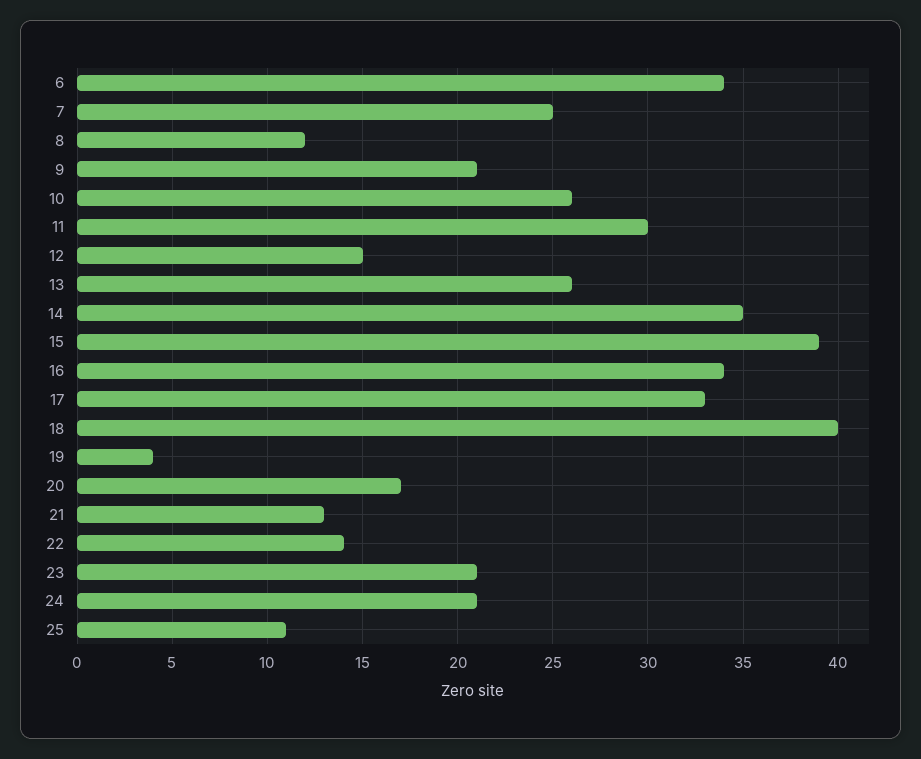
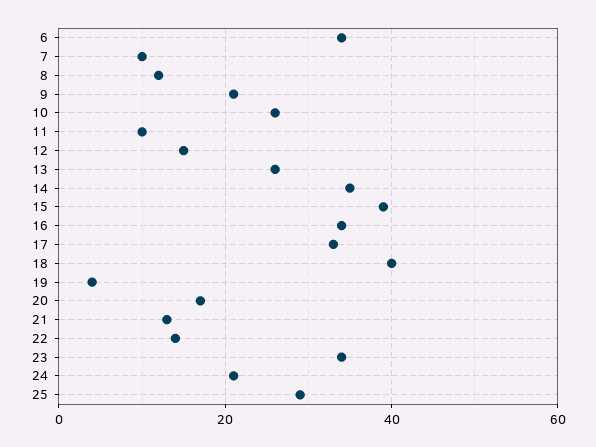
7: 25 -> 10
11: 30 -> 10
23: 21 -> 35
25: 11 -> 30

